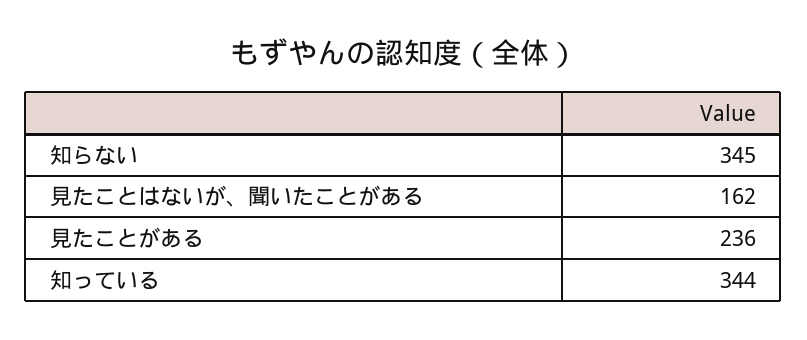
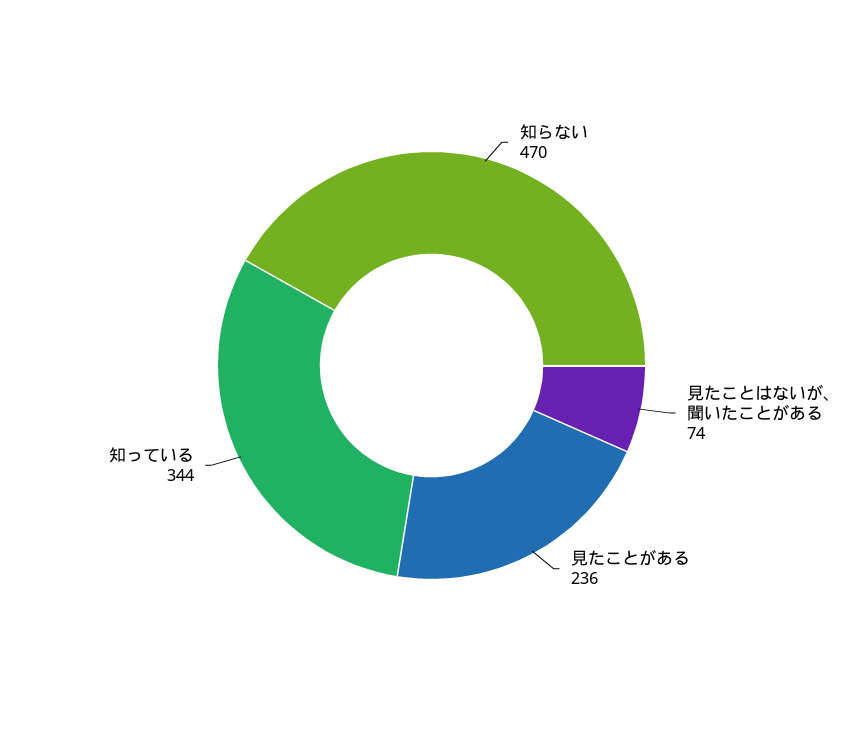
知らない: 345 -> 470
見たことはないが、聞いたことがある: 162 -> 74

